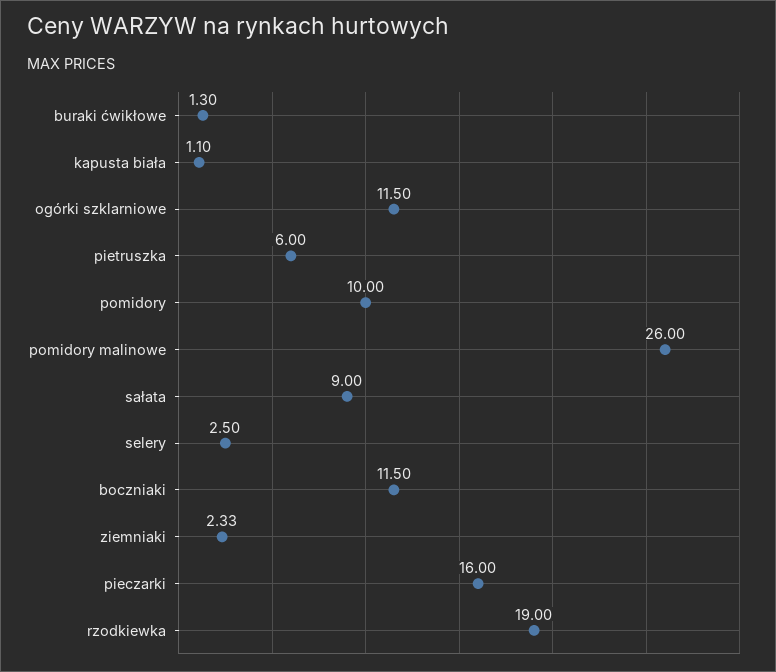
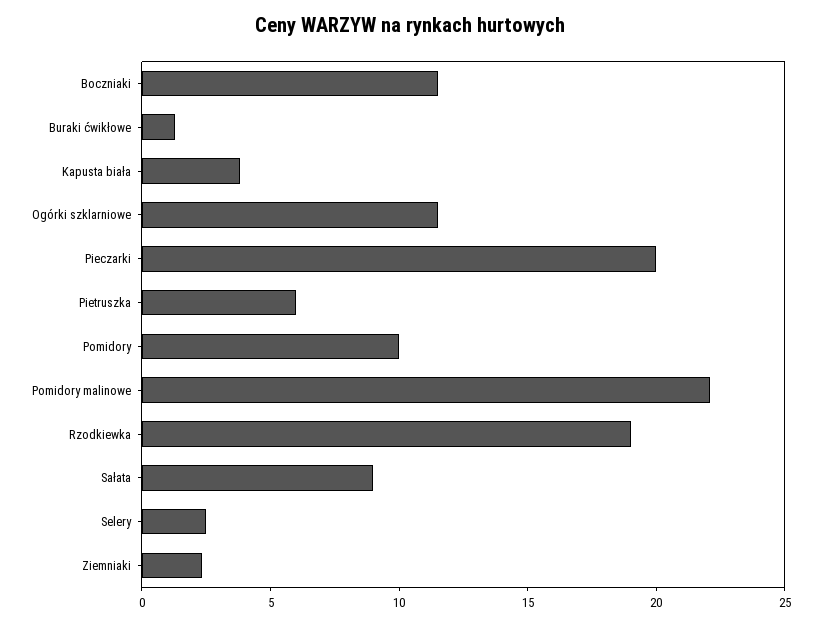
kapusta biała: 1.1 -> 4
pomidory malinowe: 26 -> 22
pieczarki: 16 -> 20

